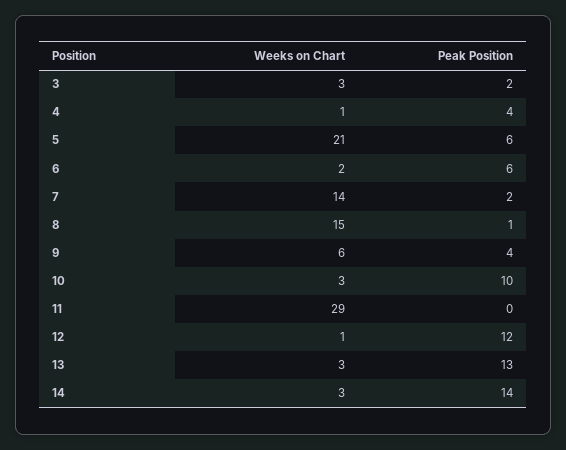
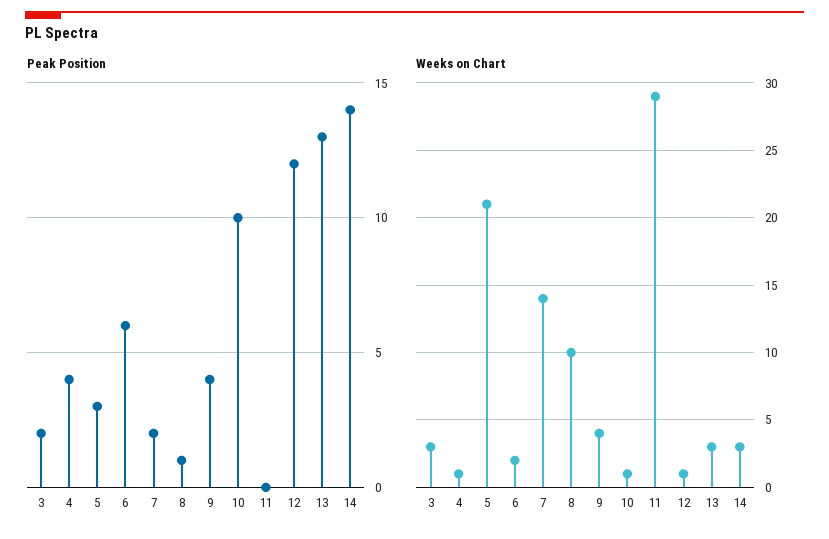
Peak Position, 5: 6 -> 3
Weeks on Chart, 8: 15 -> 10
Weeks on Chart, 9: 6 -> 4
Weeks on Chart, 10: 3 -> 1

